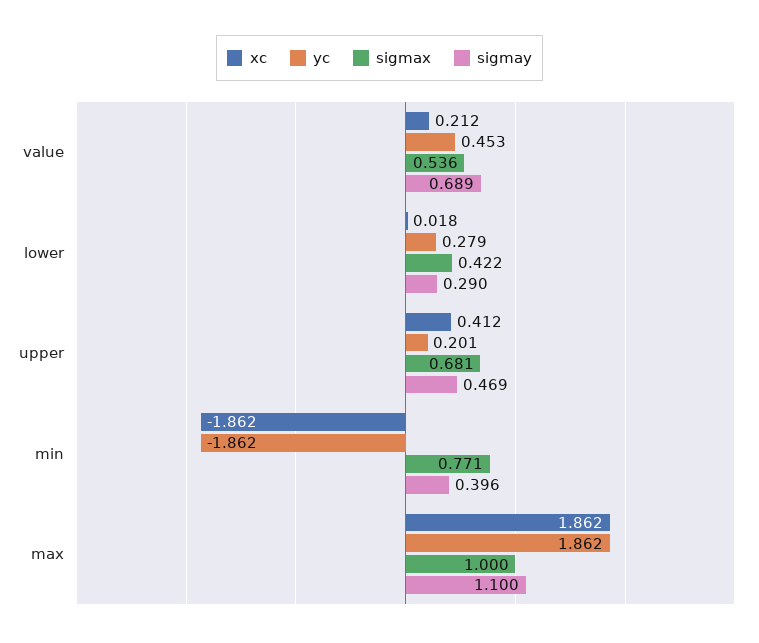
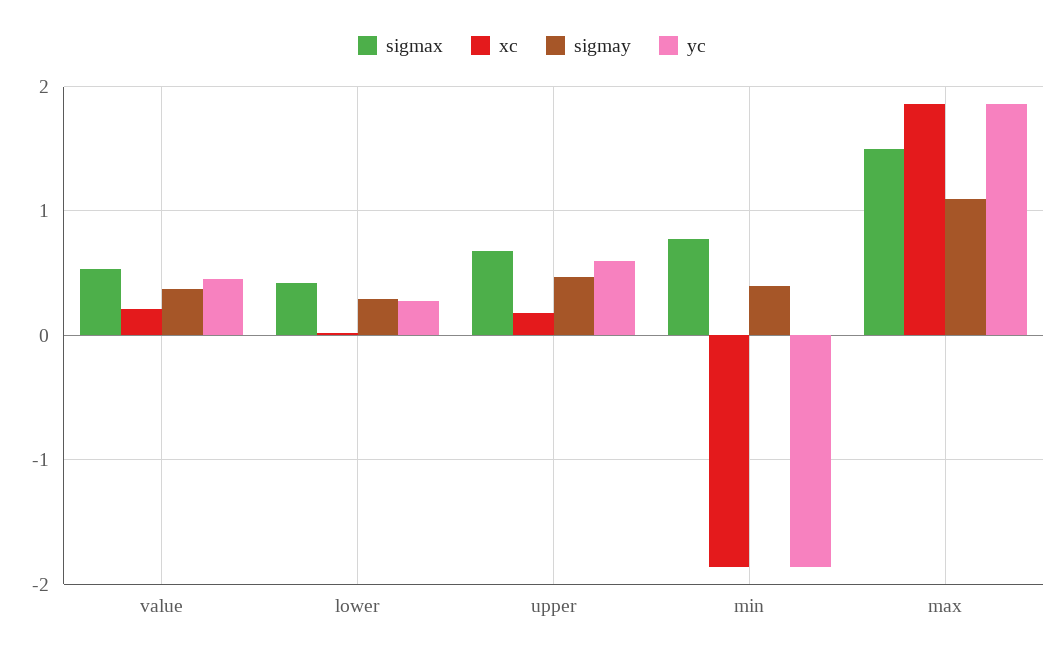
sigmay, value: 0.689 -> 0.4
xc, upper: 0.412 -> 0.2
yc, upper: 0.201 -> 0.6
sigmax, max: 1 -> 1.5

